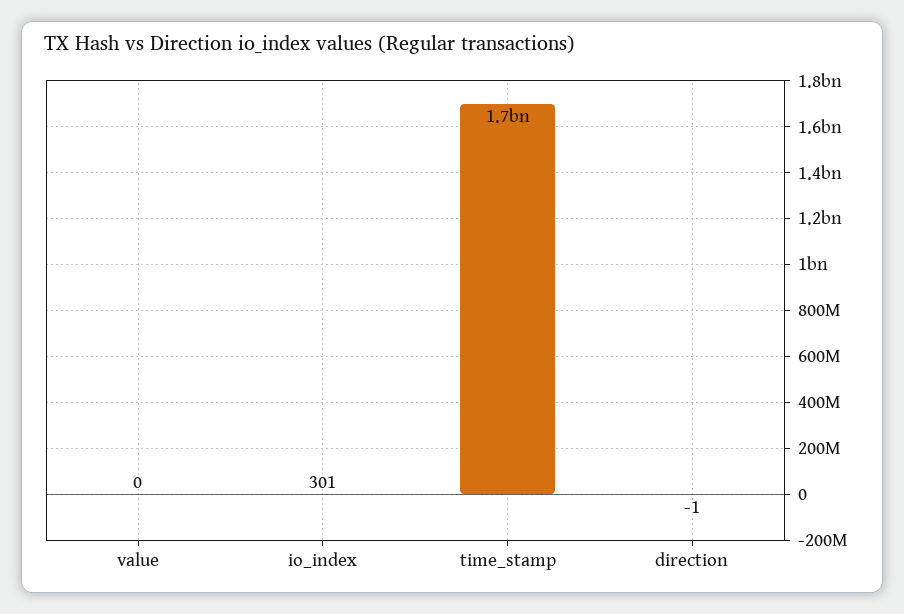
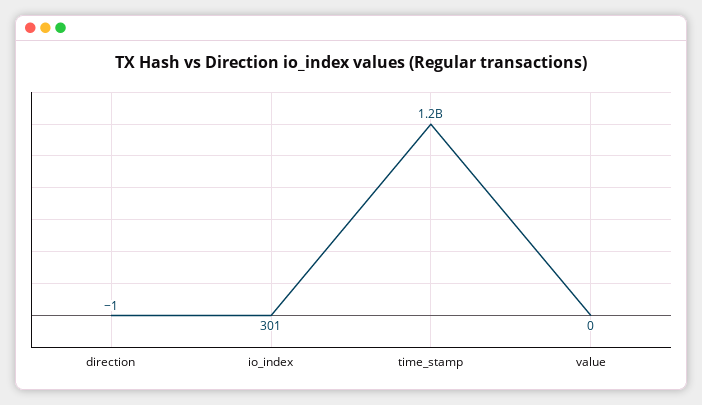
time_stamp: 1700000000 -> 1200000000

